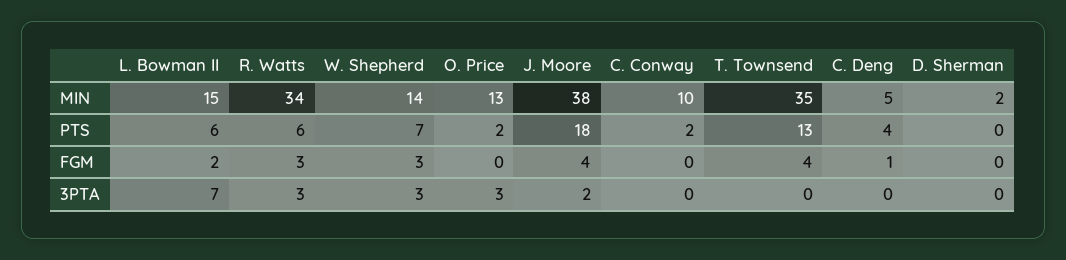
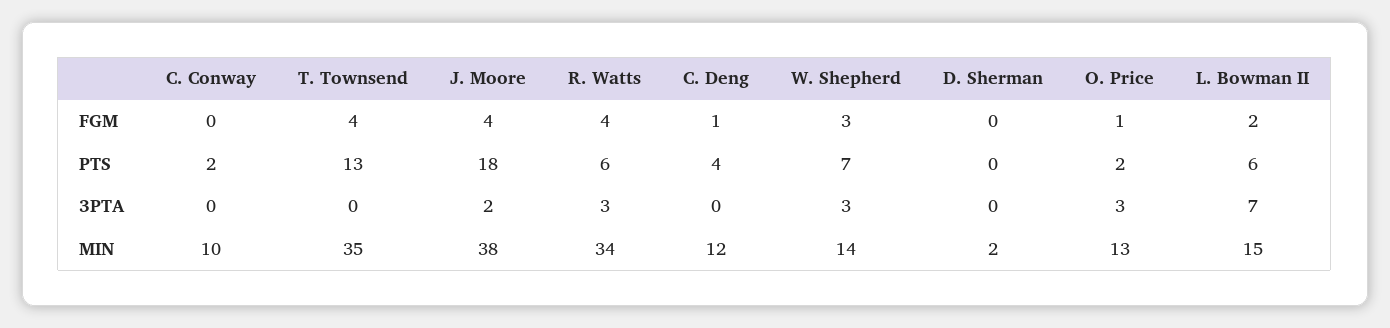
C. Deng, MIN: 5 -> 12
R. Watts, FGM: 3 -> 4
O. Price, FGM: 0 -> 1

